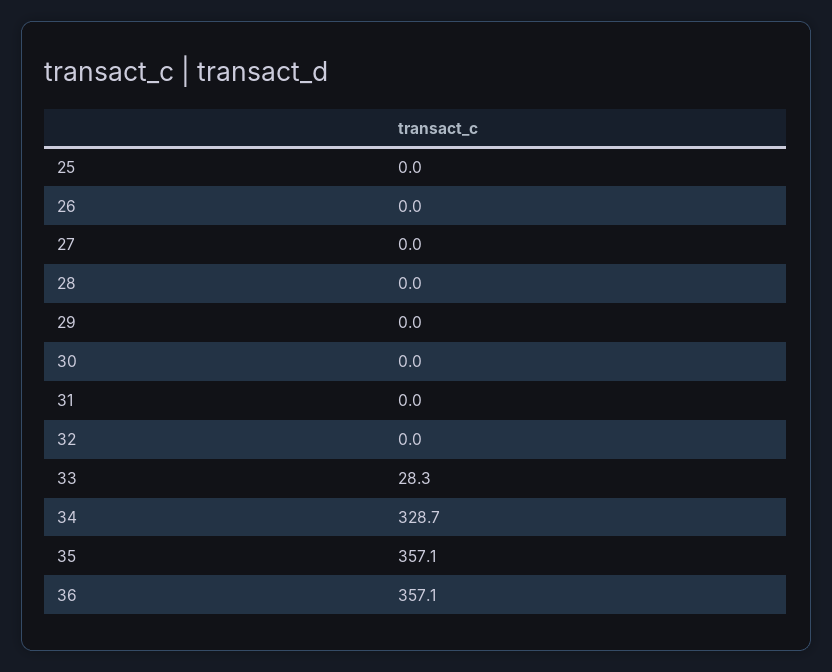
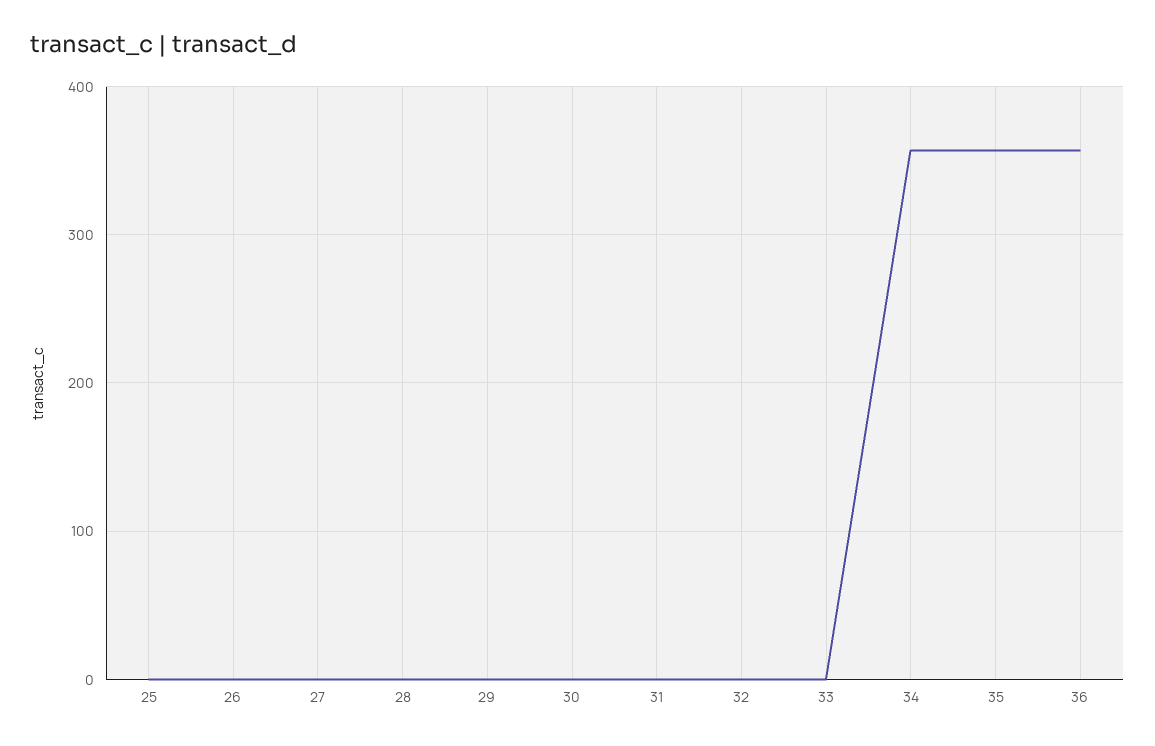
33: 28.3 -> 0
34: 328.7 -> 360

